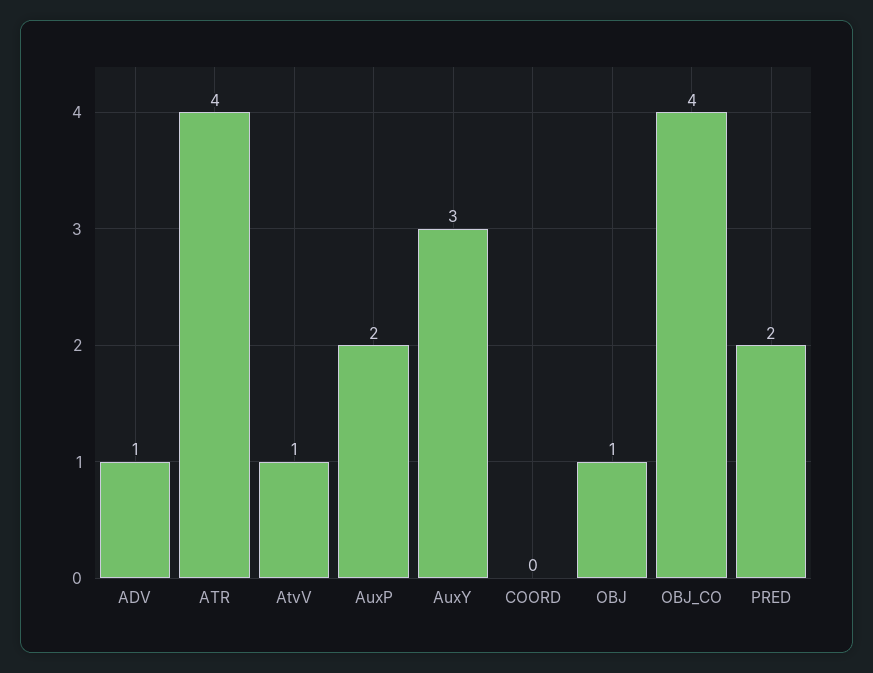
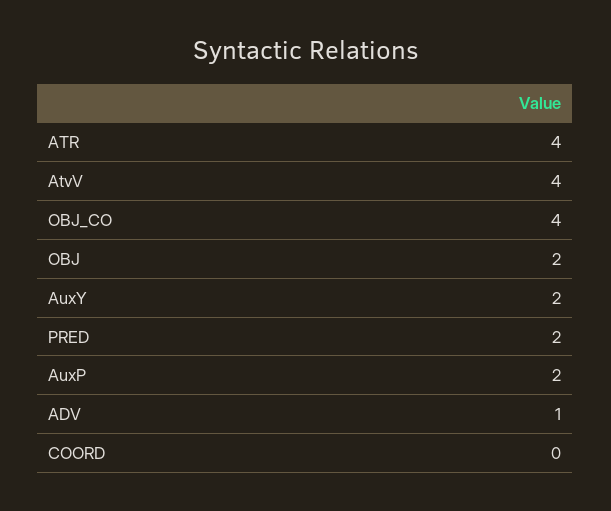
AtvV: 1 -> 4
AuxY: 3 -> 2
OBJ: 1 -> 2

